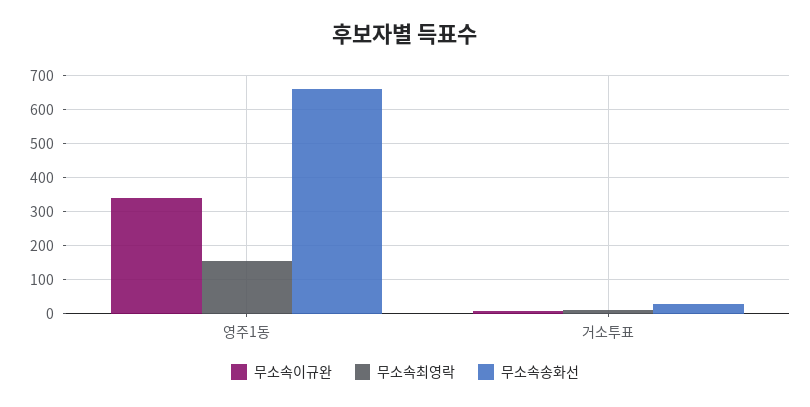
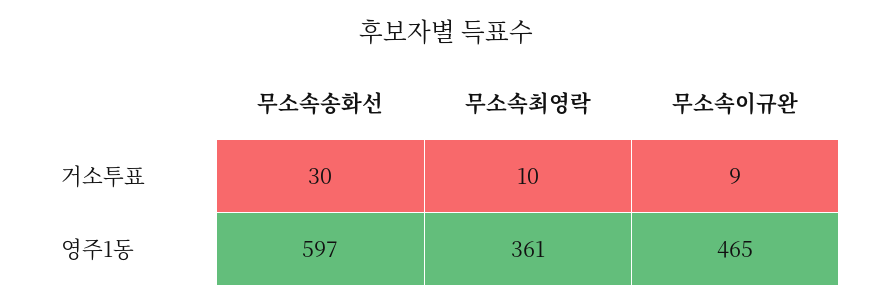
무소속이규완, 영주1동: 340 -> 465
무소속최영락, 영주1동: 160 -> 361
무소속송화선, 영주1동: 660 -> 597

